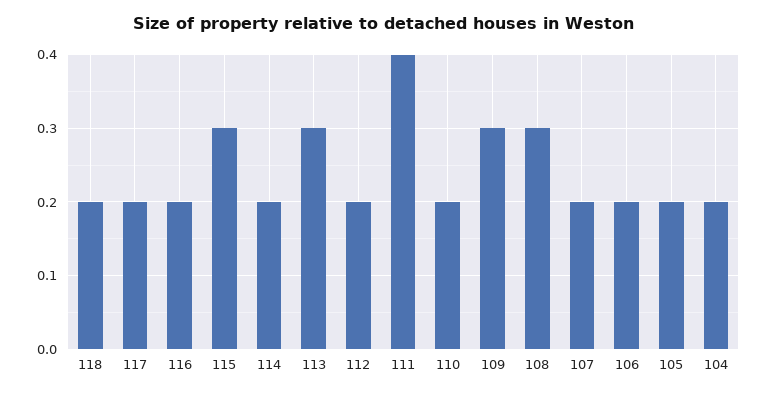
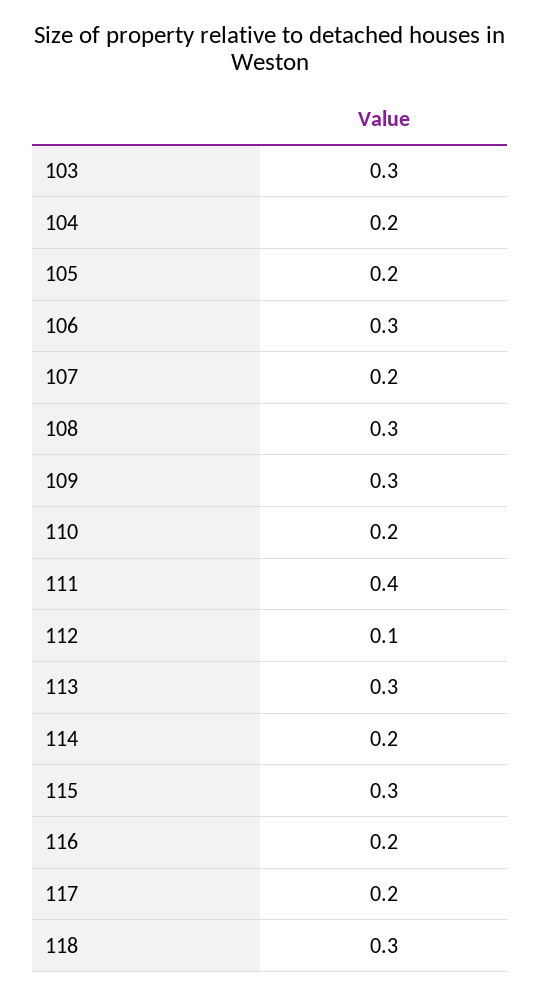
118: 0.2 -> 0.3
112: 0.2 -> 0.1
106: 0.2 -> 0.3
103: none -> 0.3

